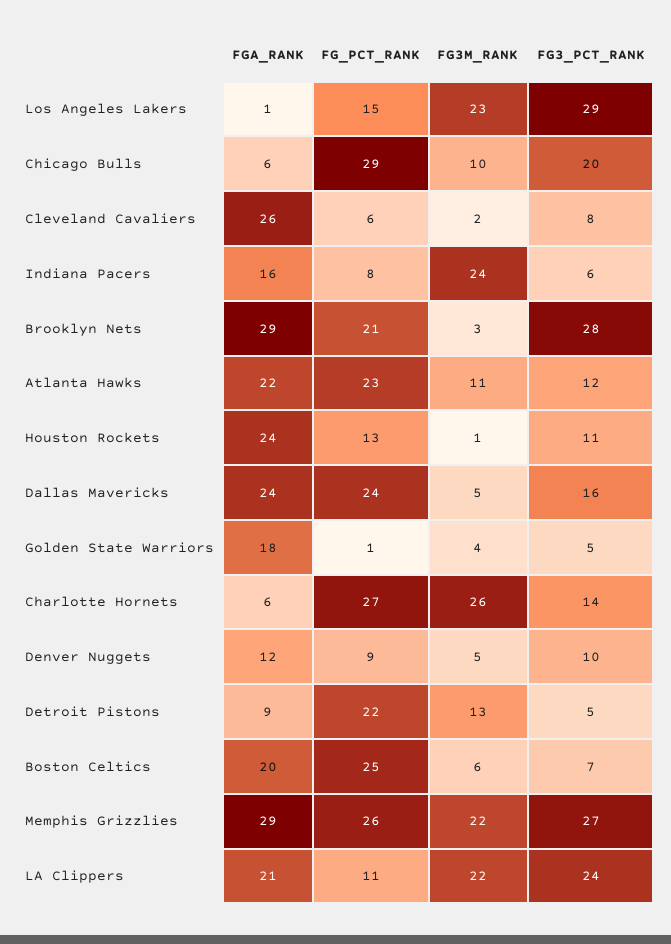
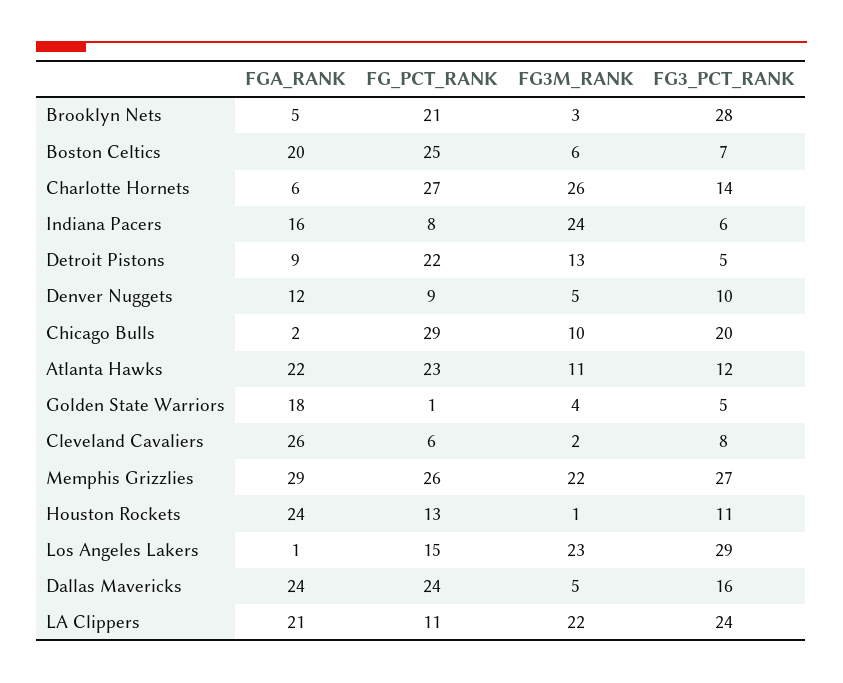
FGA_RANK, Chicago Bulls: 6 -> 2
FGA_RANK, Brooklyn Nets: 29 -> 5

